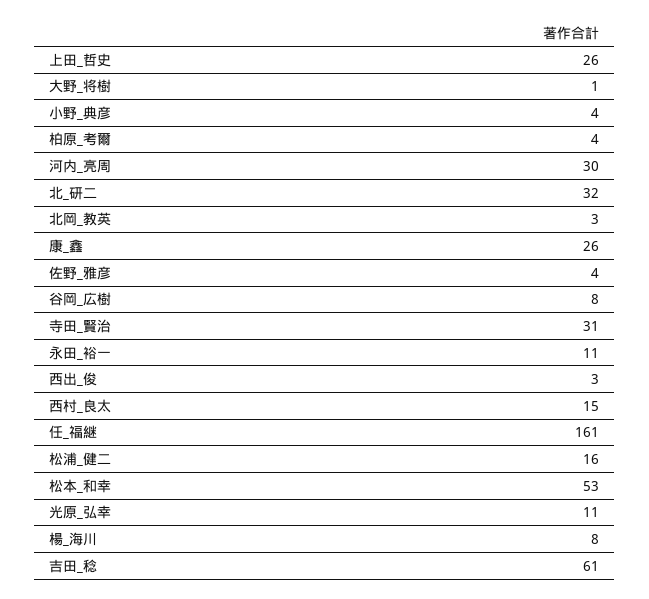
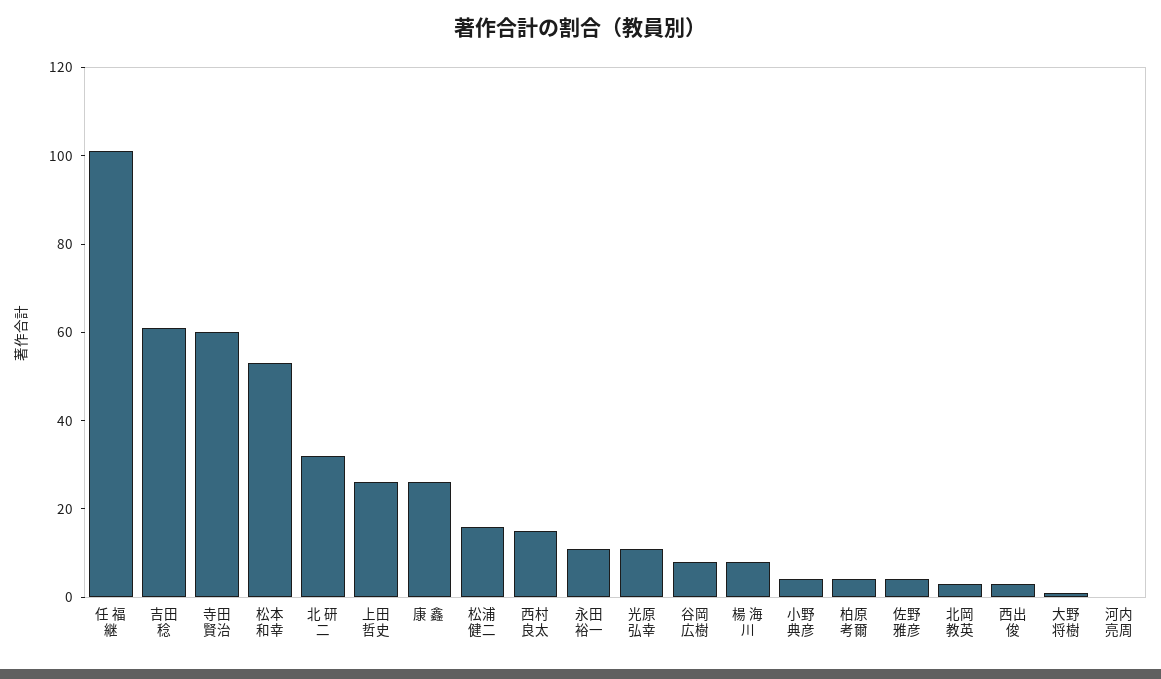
河内_亮周: 30 -> 0
寺田_賢治: 31 -> 60
任_福継: 161 -> 100

